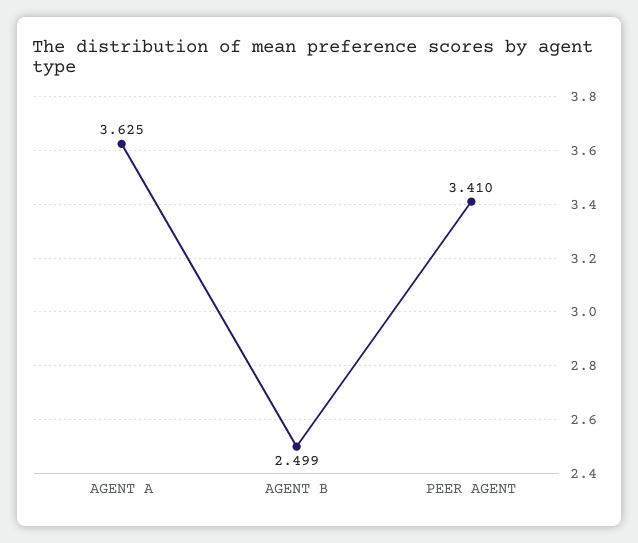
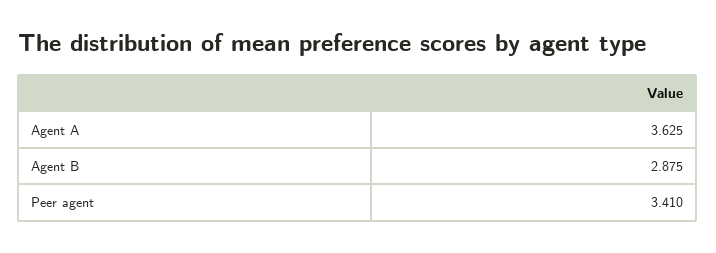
AGENT B: 2.499 -> 2.875

